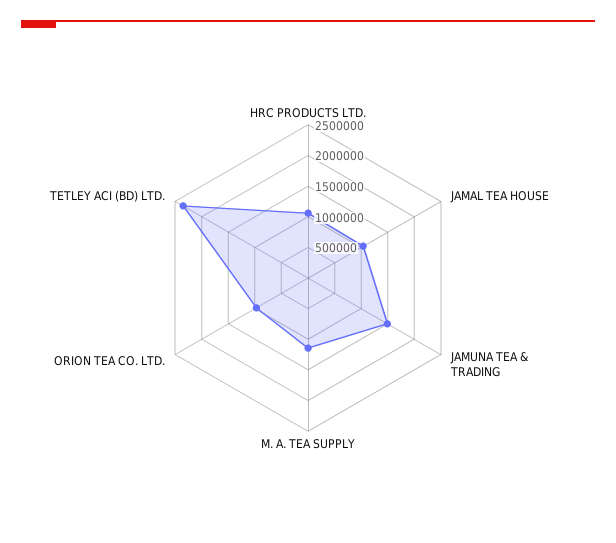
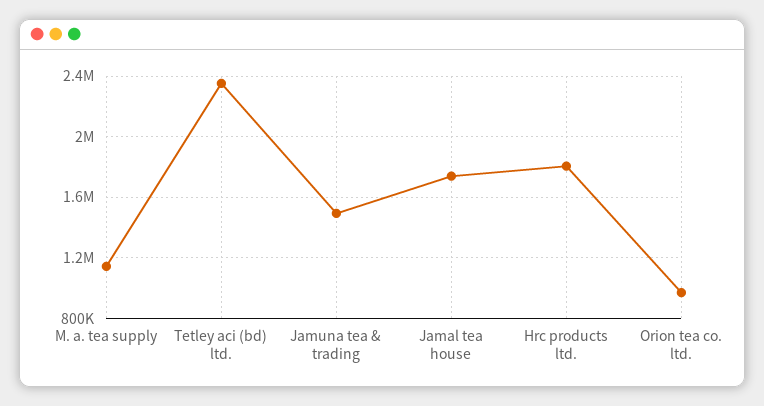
HRC PRODUCTS LTD.: 1000000 -> 1800000
JAMAL TEA HOUSE: 1000000 -> 1750000

